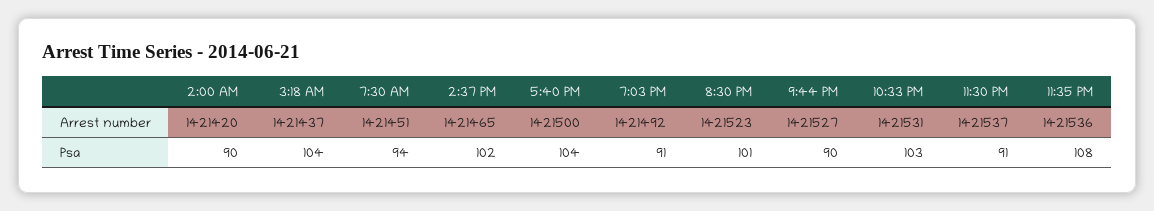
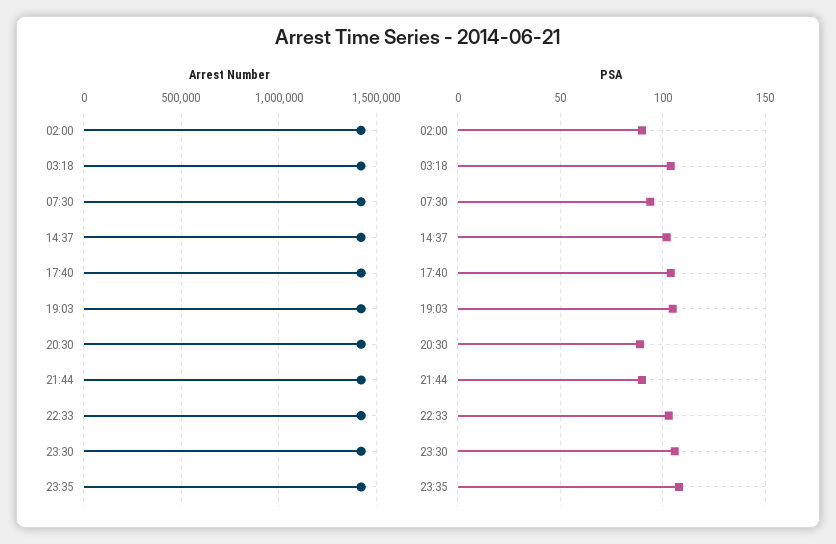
Psa, 7:03 PM: 91 -> 105
Psa, 8:30 PM: 101 -> 90
Psa, 11:30 PM: 91 -> 105

